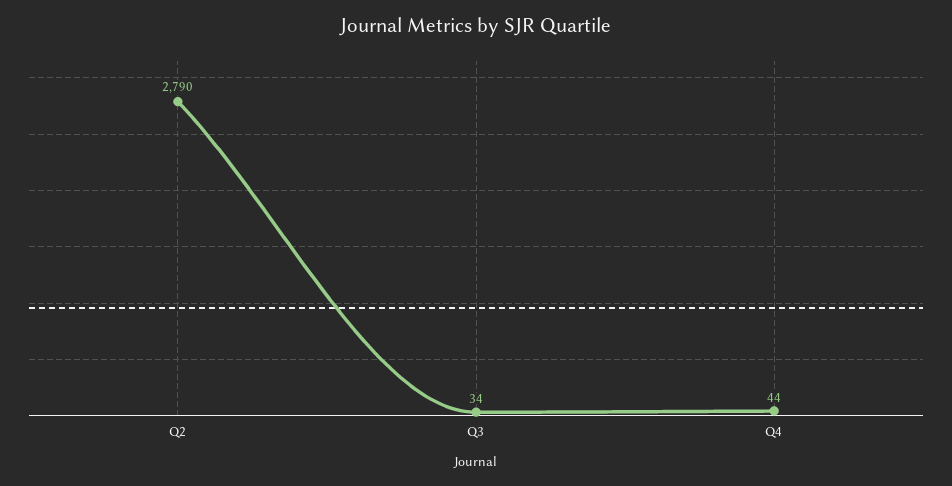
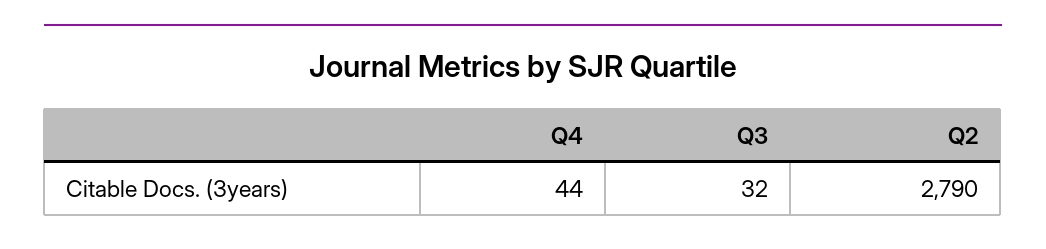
Q3: 34 -> 32

